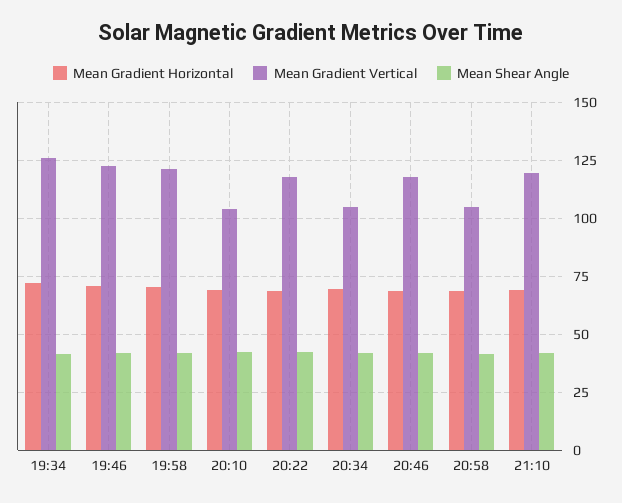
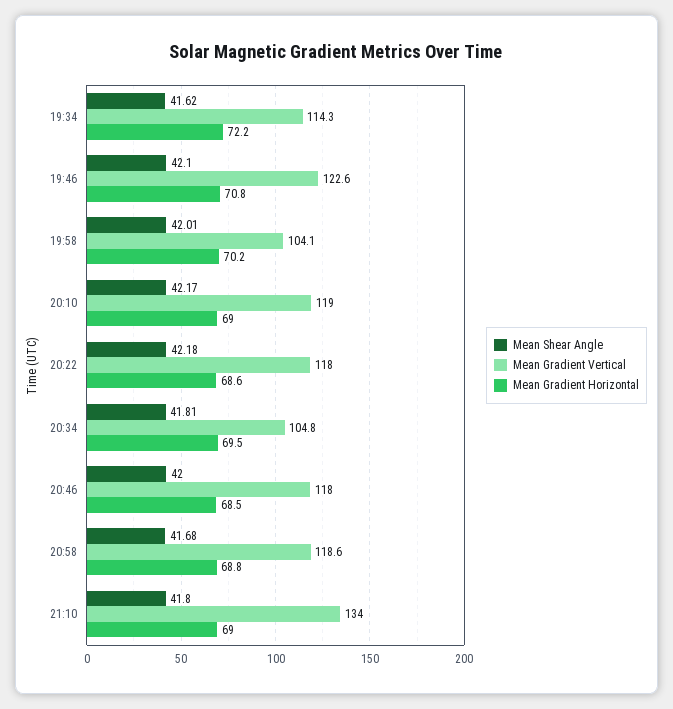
Mean Gradient Vertical, 19:34: 125 -> 114.3
Mean Gradient Vertical, 19:58: 120 -> 104.1
Mean Gradient Vertical, 20:10: 105 -> 119
Mean Gradient Vertical, 20:58: 105 -> 118.6
Mean Gradient Vertical, 21:10: 120 -> 134

